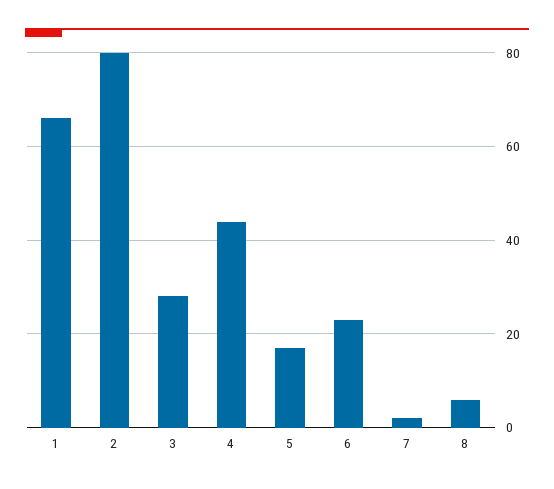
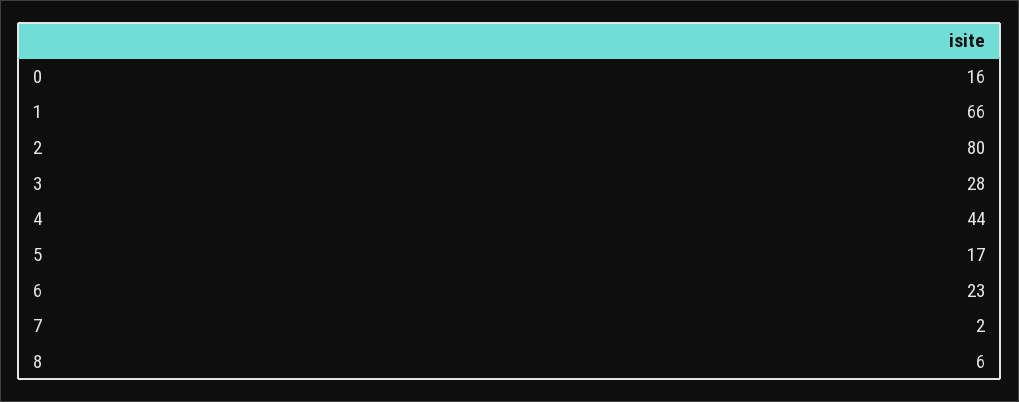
0: none -> 16

